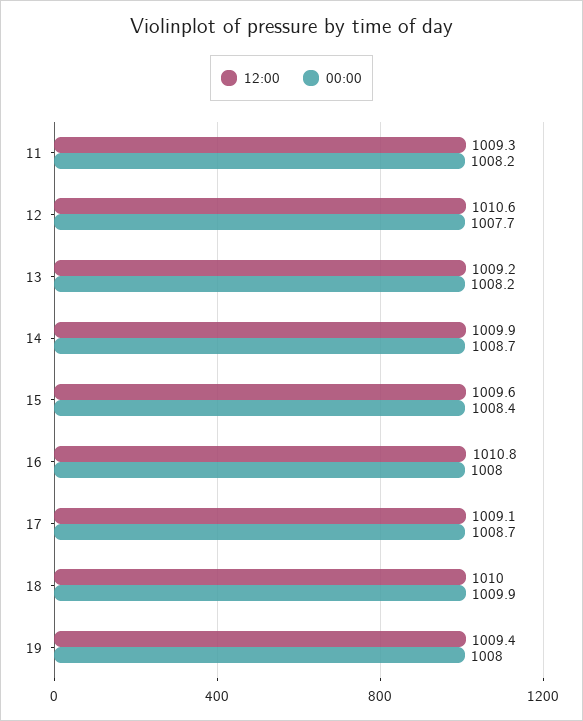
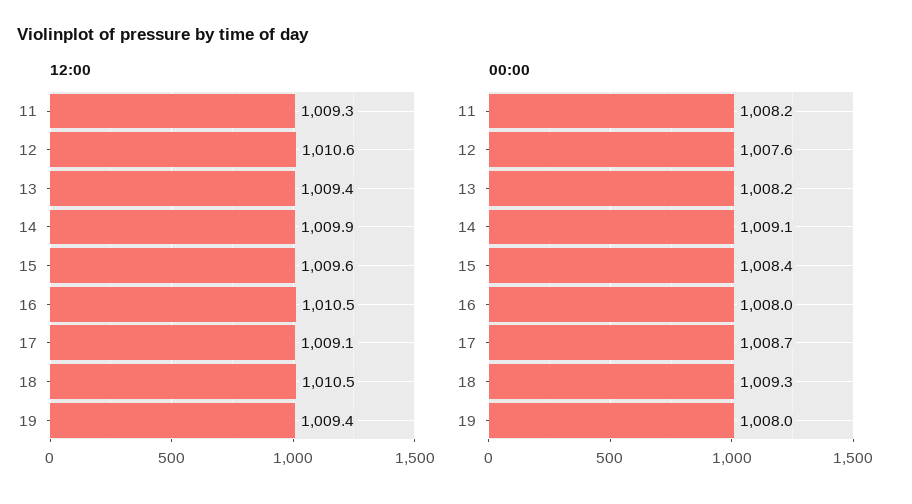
00:00, 12: 1007.7 -> 1007.6
12:00, 13: 1009.2 -> 1009.4
00:00, 14: 1008.7 -> 1009.1
12:00, 16: 1010.8 -> 1010.5
12:00, 18: 1010 -> 1010.5
00:00, 18: 1009.9 -> 1009.3

